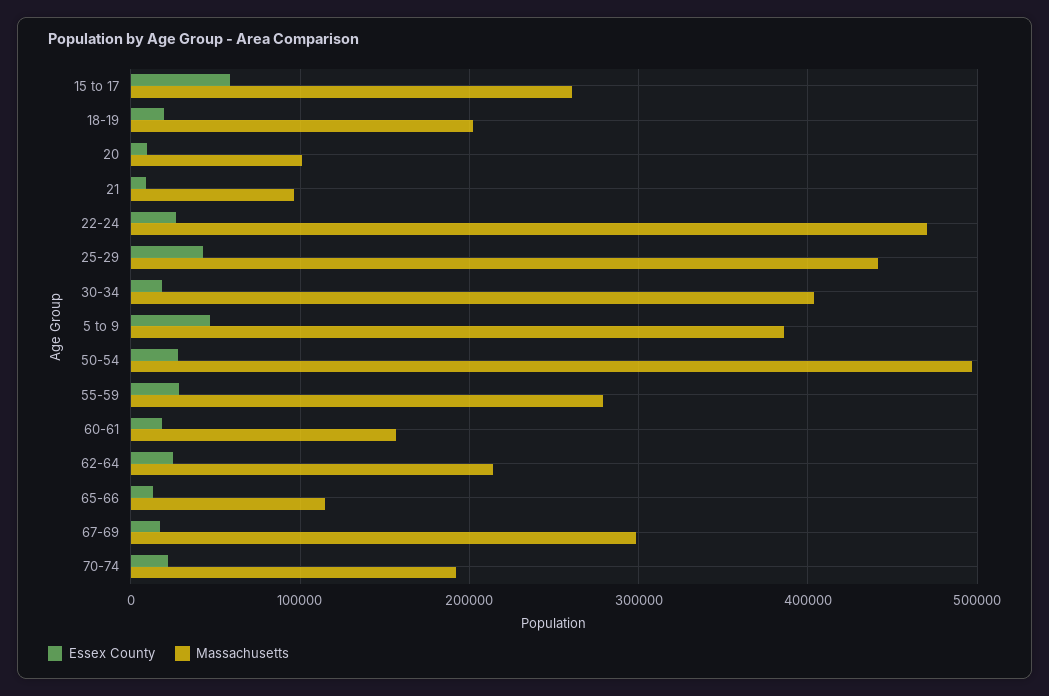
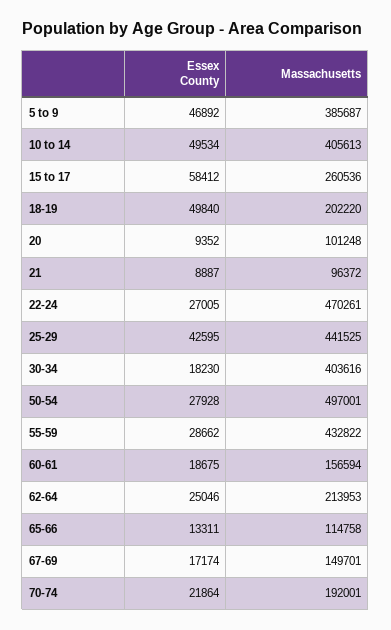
Essex County, 18-19: 20000 -> 49840
Massachusetts, 55-59: 280000 -> 432822
Massachusetts, 67-69: 300000 -> 149701
Essex County, 10 to 14: none -> 49534
Massachusetts, 10 to 14: none -> 405613

